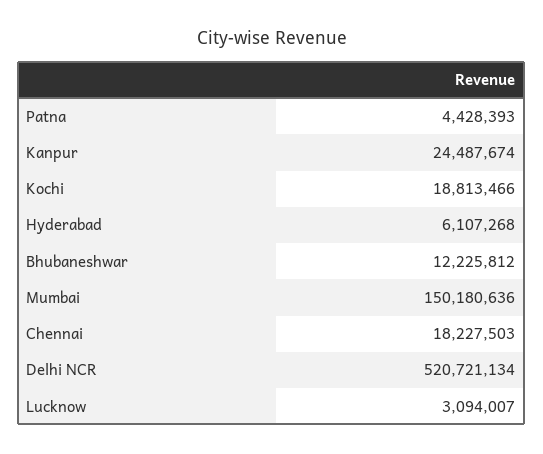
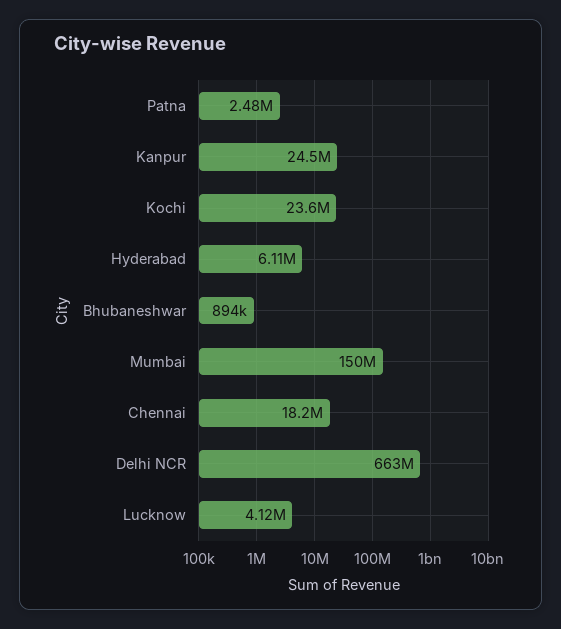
Patna: 4428393 -> 2480000
Kochi: 18813466 -> 23600000
Bhubaneshwar: 12225812 -> 894000
Delhi NCR: 520721134 -> 663000000
Lucknow: 3094007 -> 4120000

